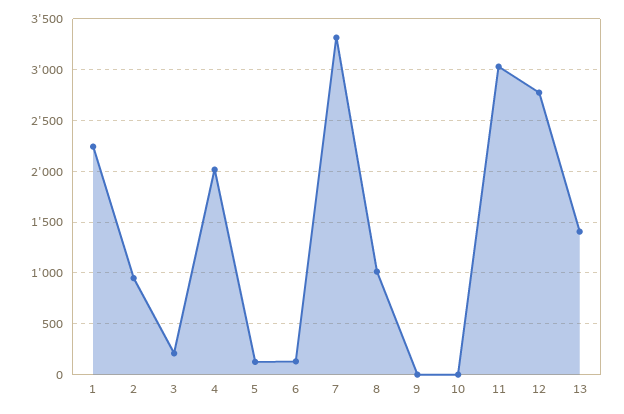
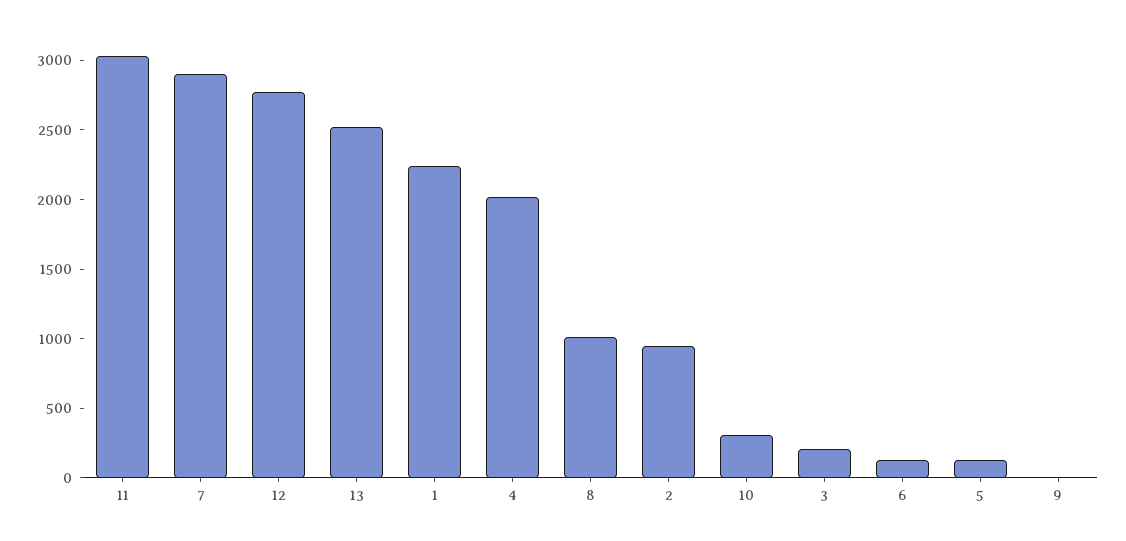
7: 3300 -> 2900
10: 0 -> 300
13: 1400 -> 2500

